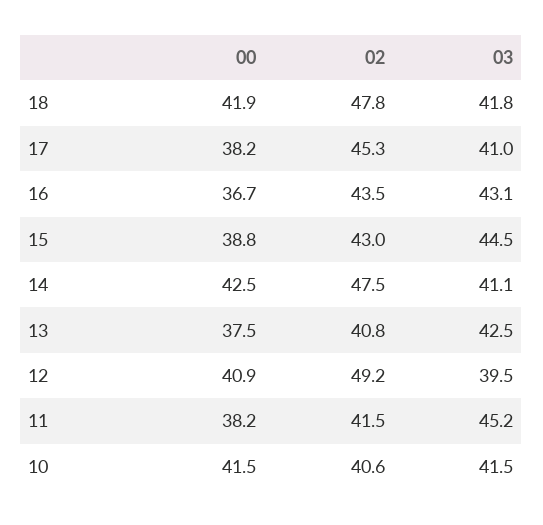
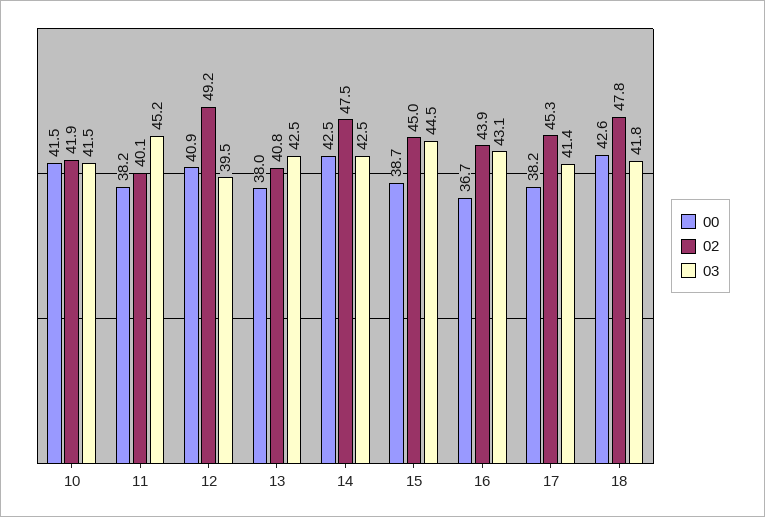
00, 18: 41.9 -> 42.6
03, 17: 41 -> 41.4
02, 16: 43.5 -> 43.9
00, 15: 38.8 -> 38.7
02, 15: 43 -> 45
03, 14: 41.1 -> 42.5
00, 13: 37.5 -> 38
02, 11: 41.5 -> 40.1
02, 10: 40.6 -> 41.9

